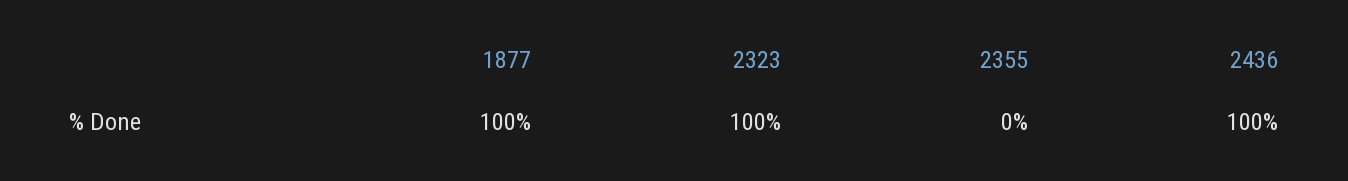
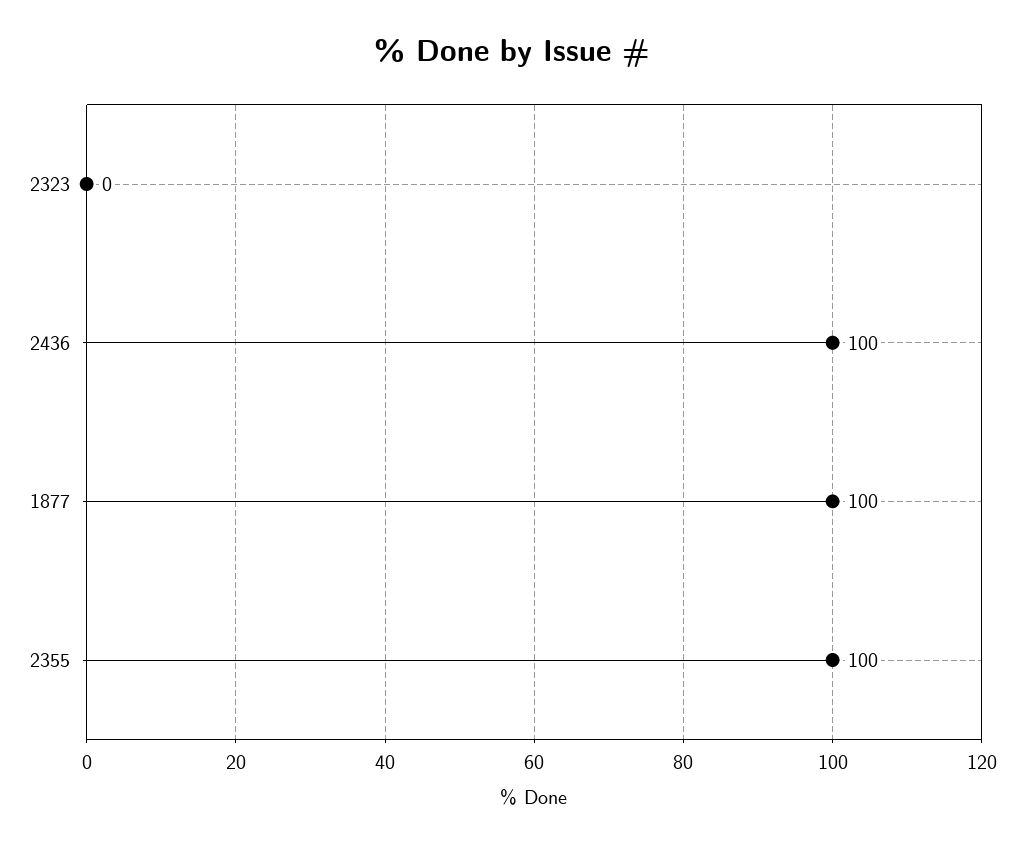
2323: 100 -> 0
2355: 0 -> 100

